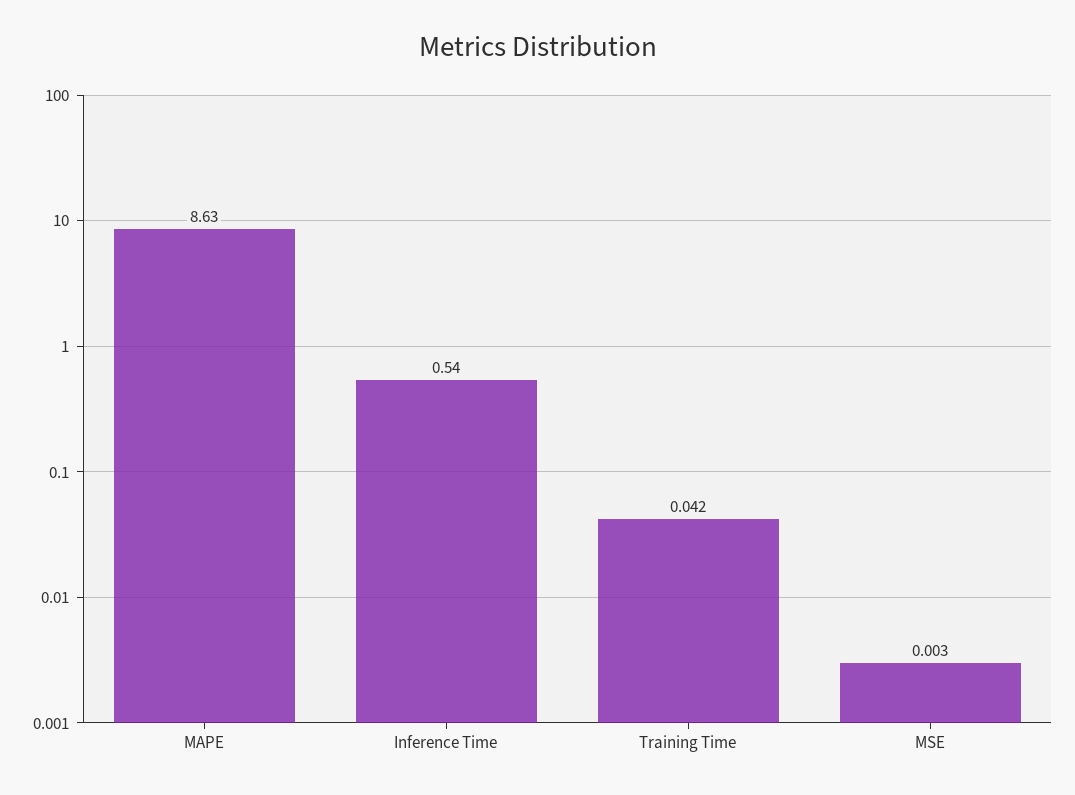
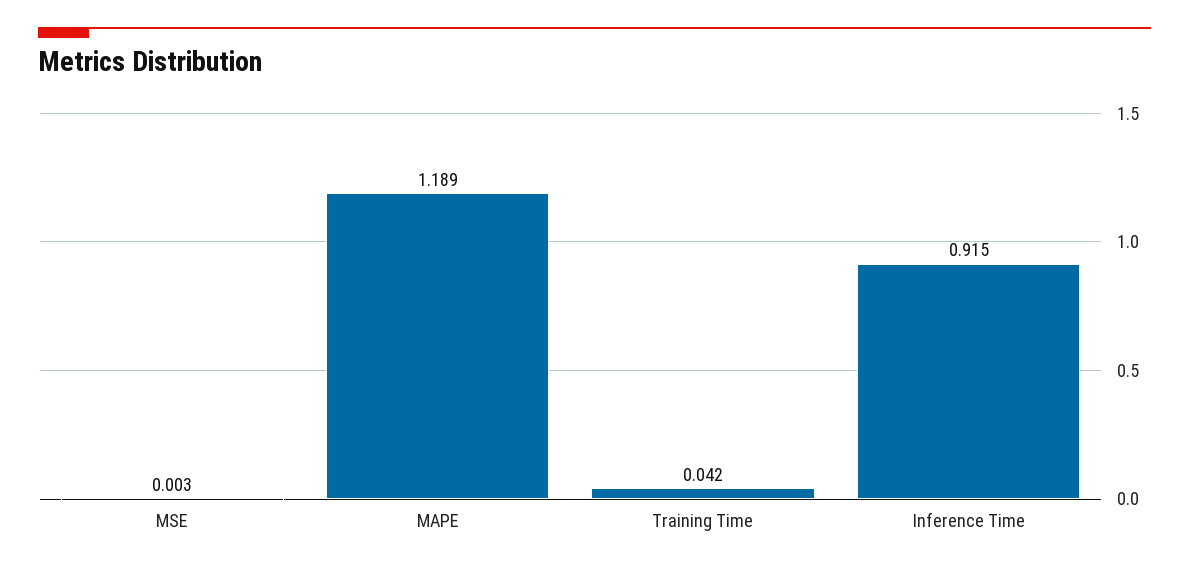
MAPE: 8.63 -> 1.189
Inference Time: 0.54 -> 0.915

